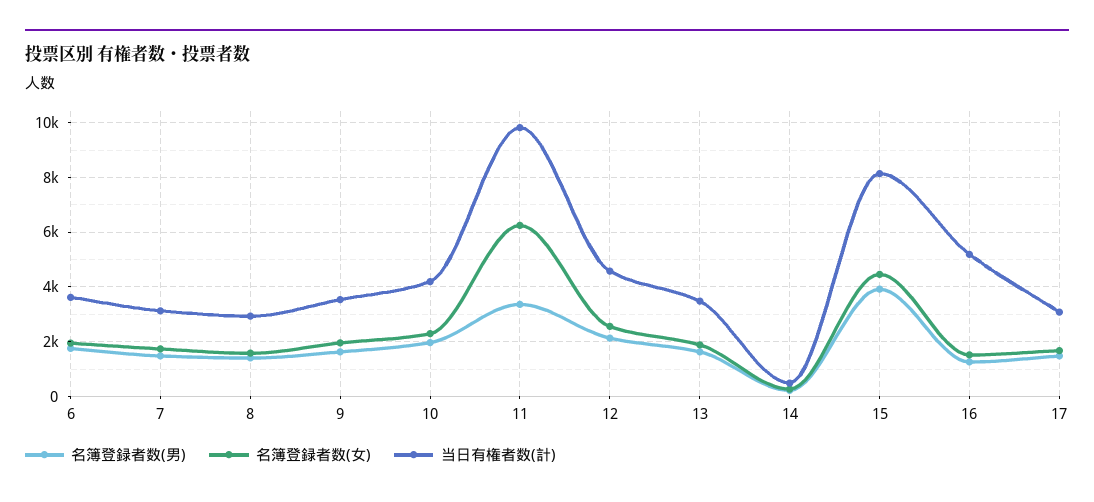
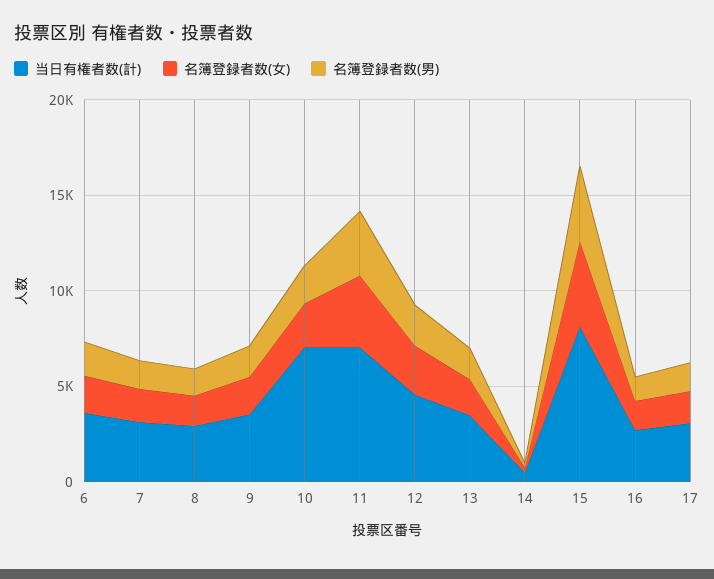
当日有権者数(計), 10: 4250 -> 7000
名簿登録者数(女), 11: 6250 -> 4000
当日有権者数(計), 11: 9750 -> 7000
当日有権者数(計), 16: 5250 -> 3000

